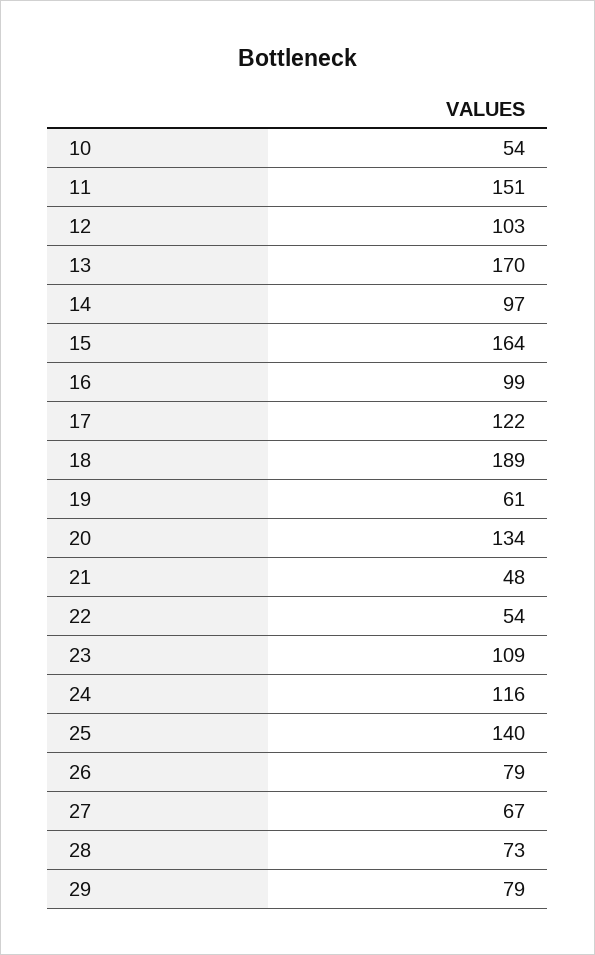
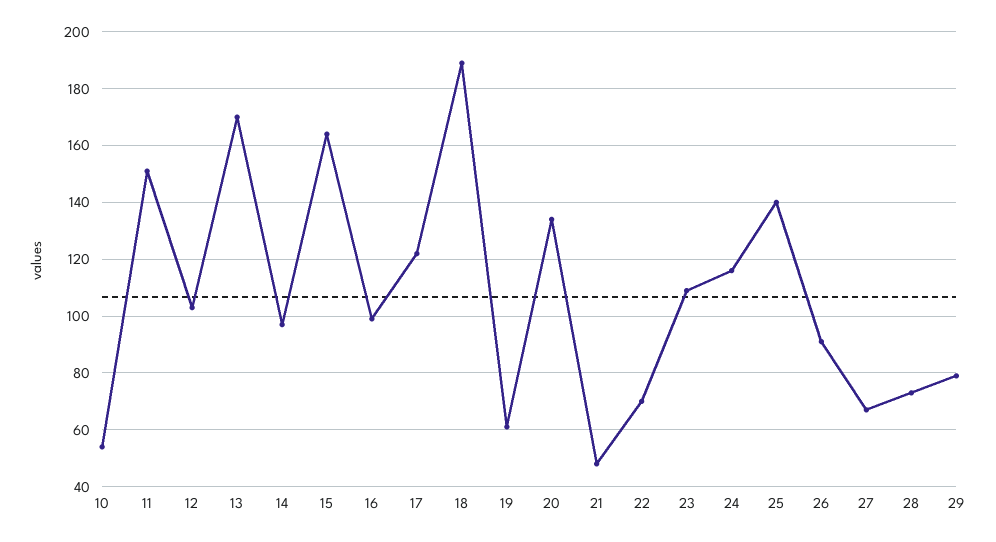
22: 54 -> 70
26: 79 -> 90

